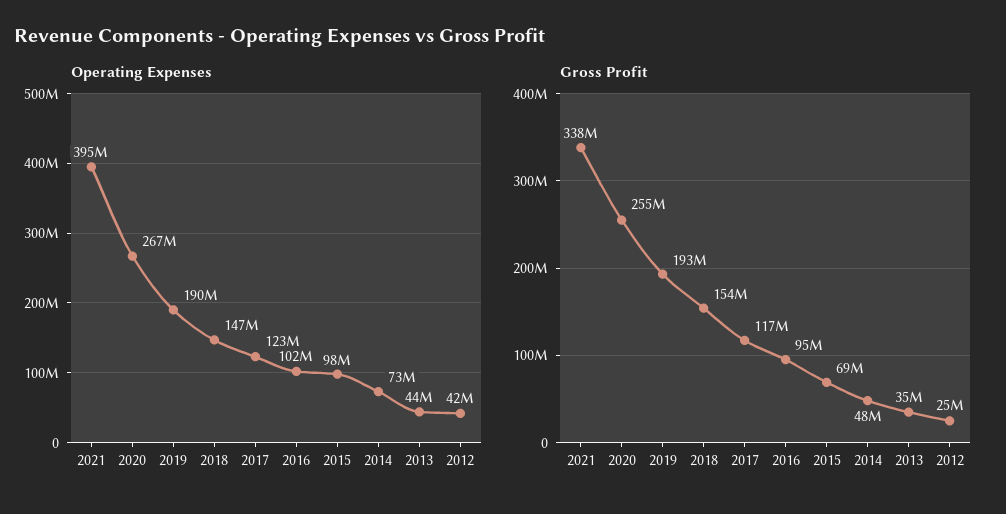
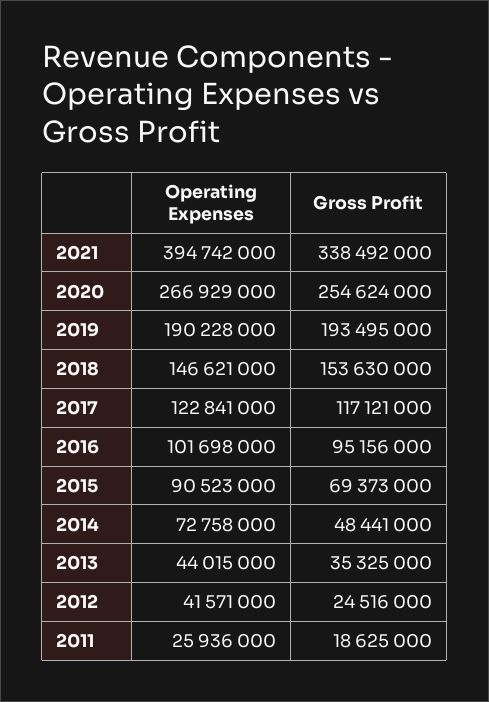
Operating Expenses, 2015: 98000000 -> 90523000
Operating Expenses, 2011: none -> 25936000
Gross Profit, 2011: none -> 18625000

